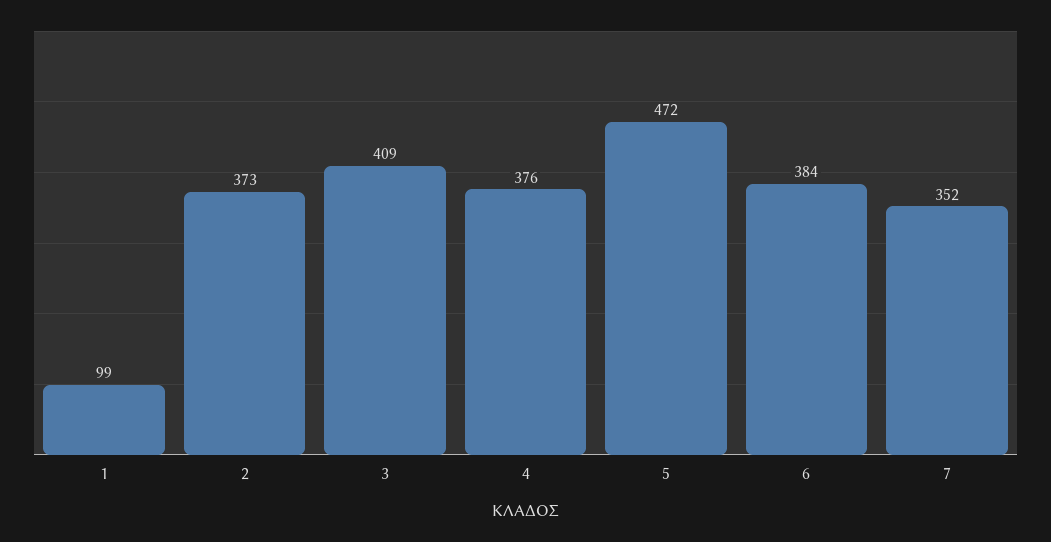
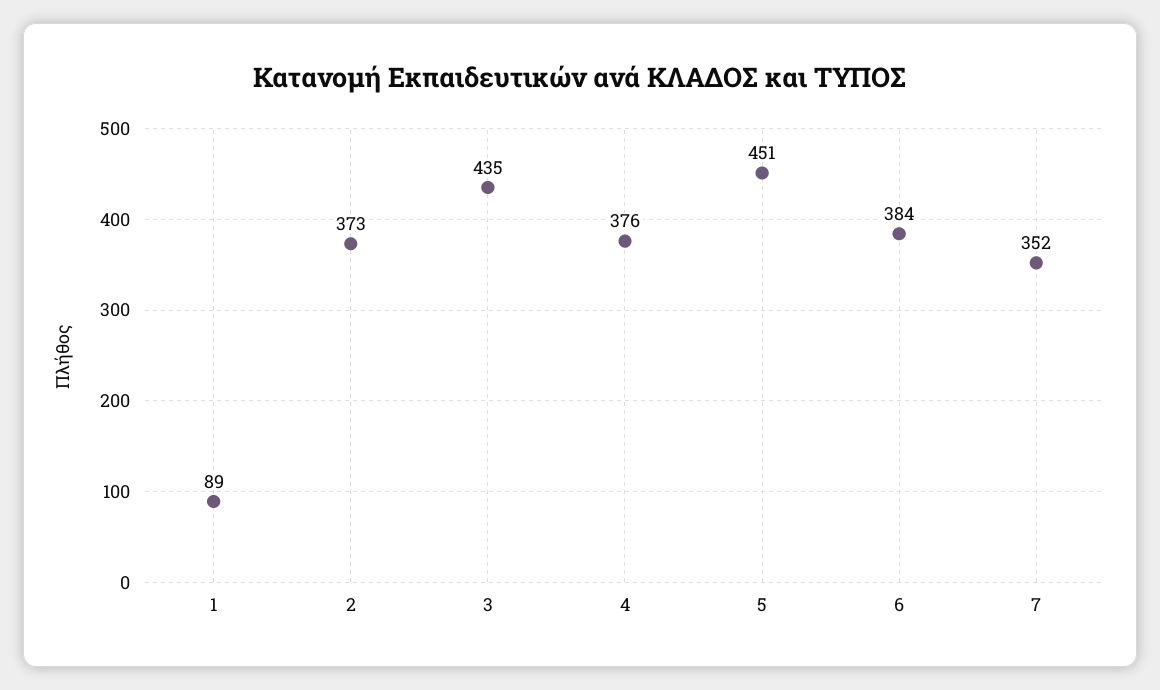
1: 99 -> 89
3: 409 -> 435
5: 472 -> 451

